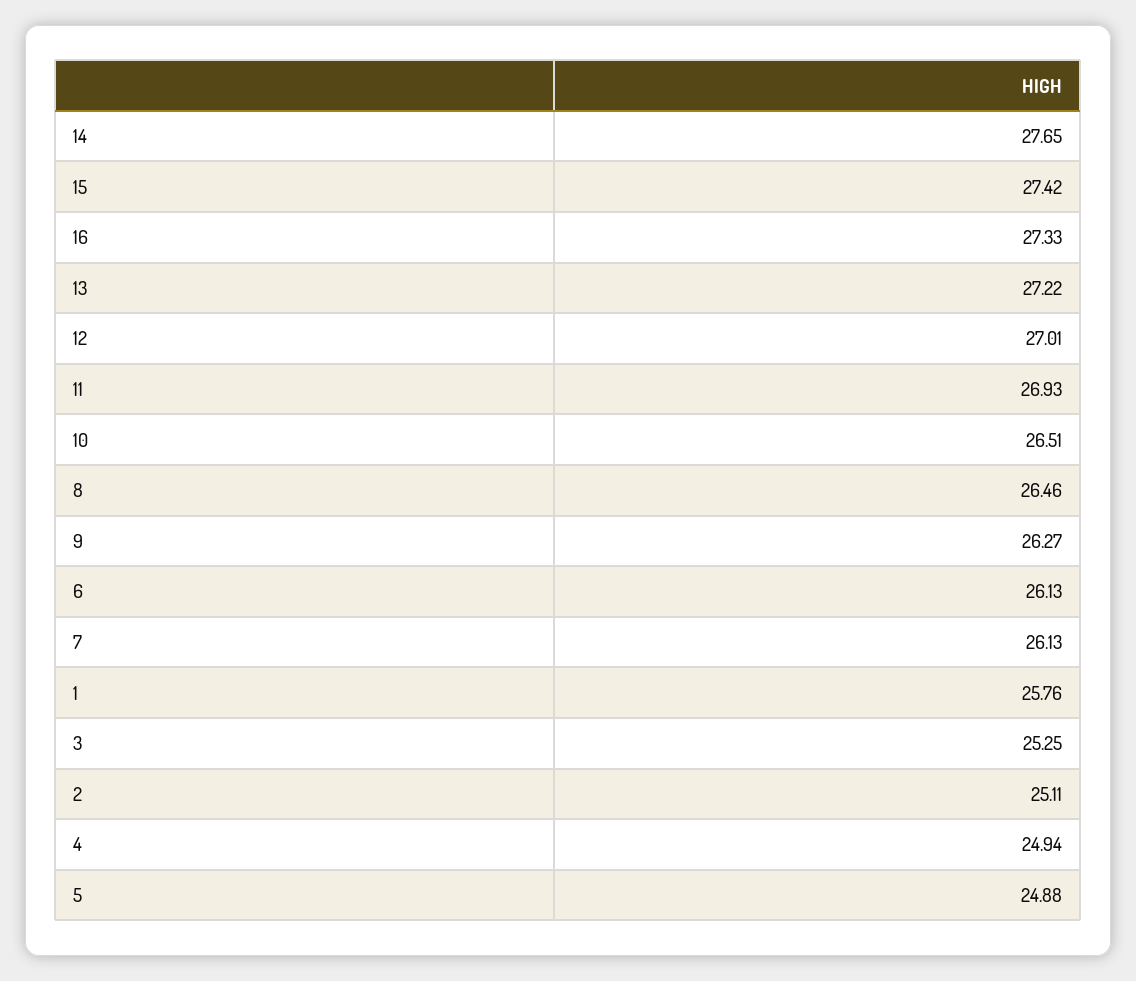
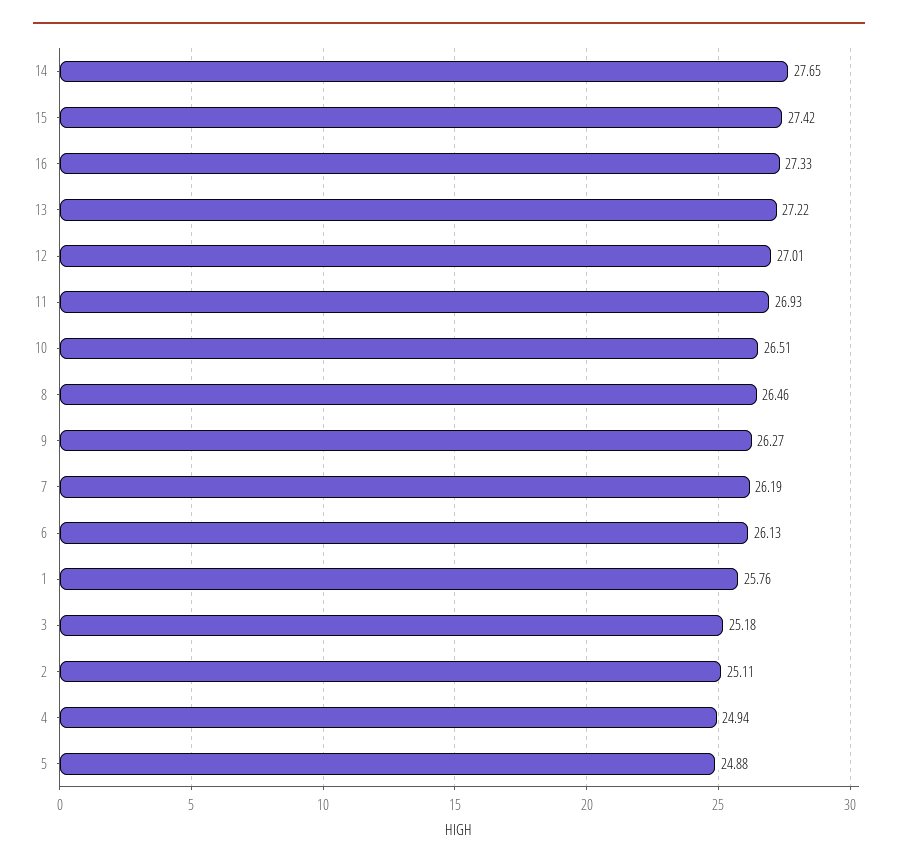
7: 26.13 -> 26.19
3: 25.25 -> 25.18

